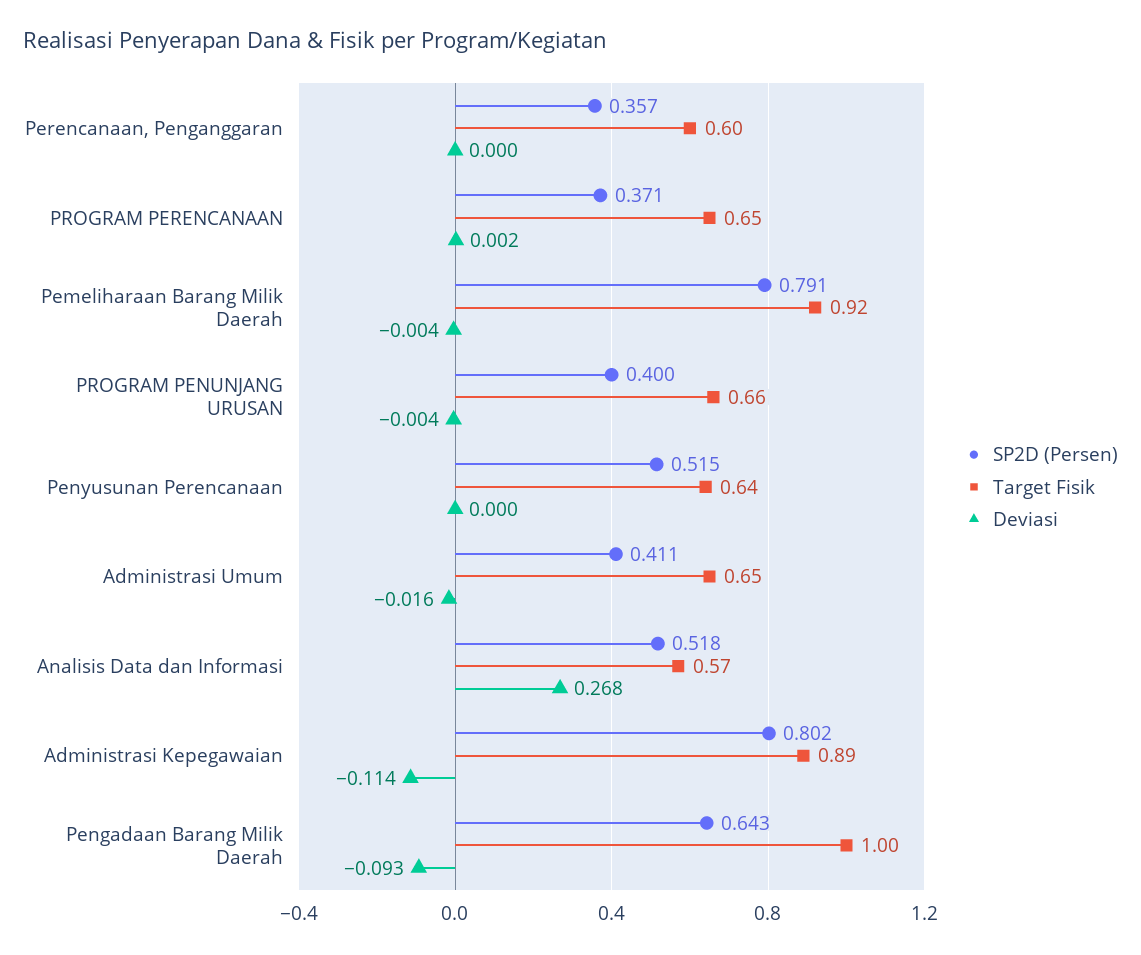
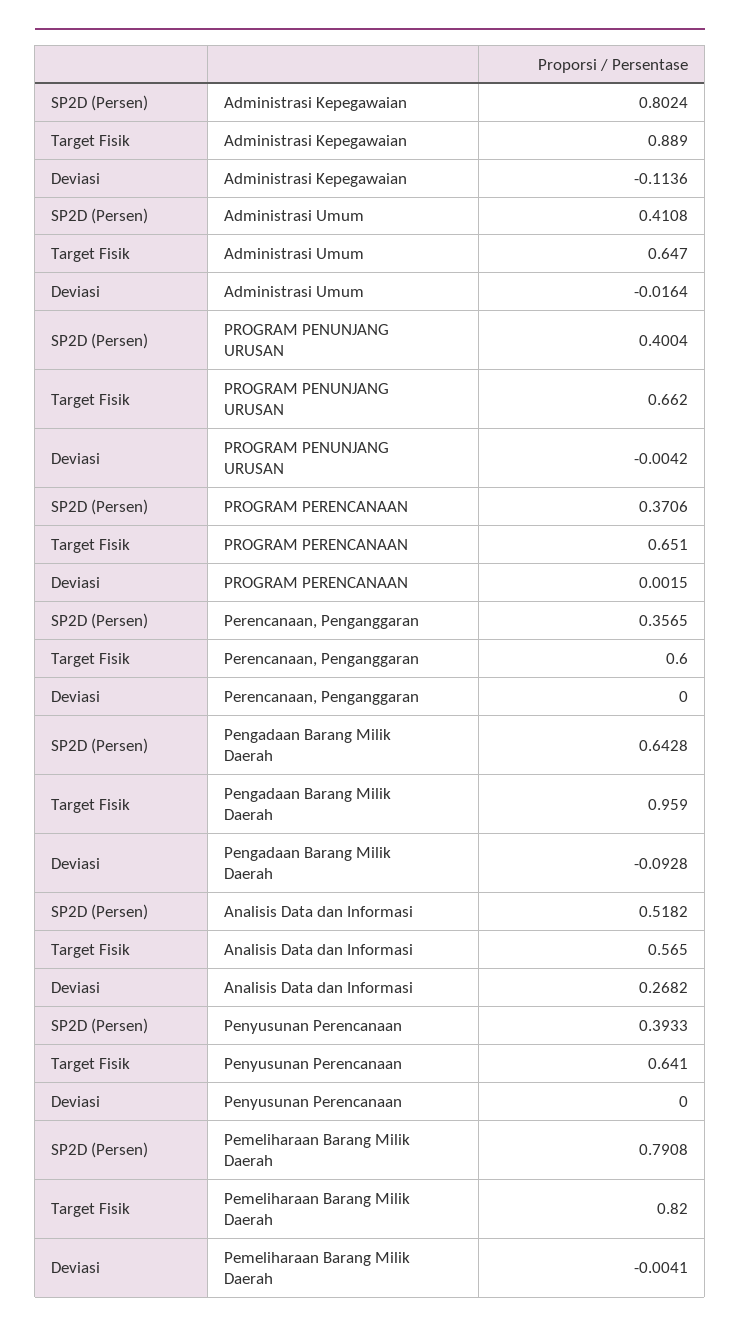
Target Fisik, Pemeliharaan Barang Milik Daerah: 0.92 -> 0.82
SP2D (Persen), Penyusunan Perencanaan: 0.515 -> 0.3933
Target Fisik, Pengadaan Barang Milik Daerah: 1 -> 0.959

